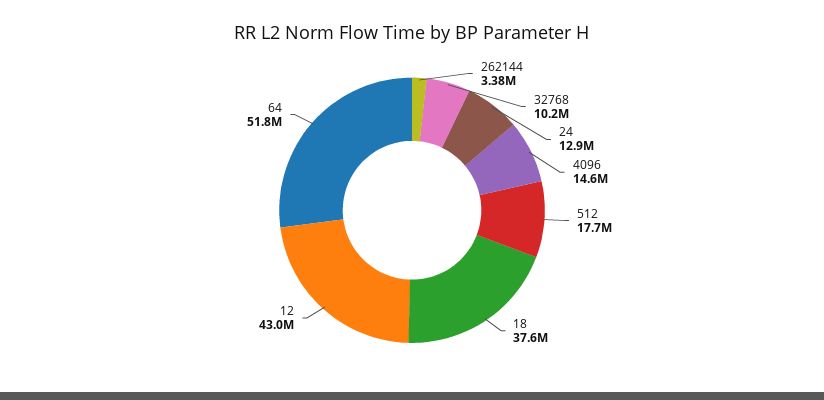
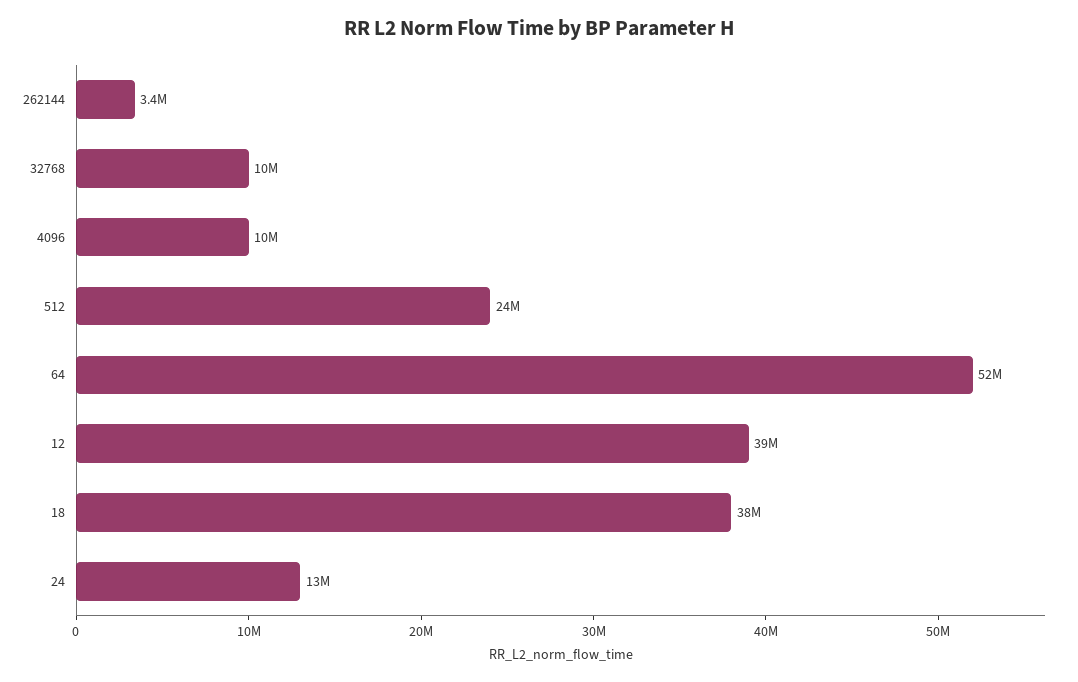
4096: 14600000 -> 10000000
512: 17700000 -> 24000000
12: 43000000 -> 39000000

